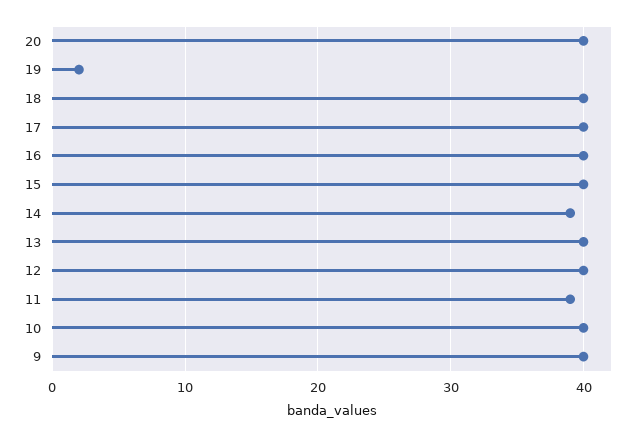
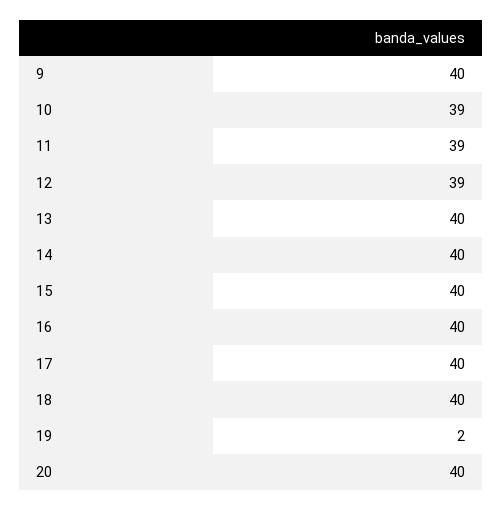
14: 39 -> 40
12: 40 -> 39
10: 40 -> 39

